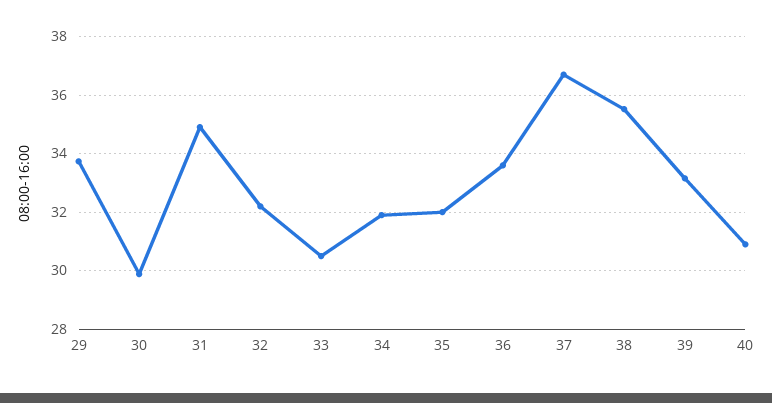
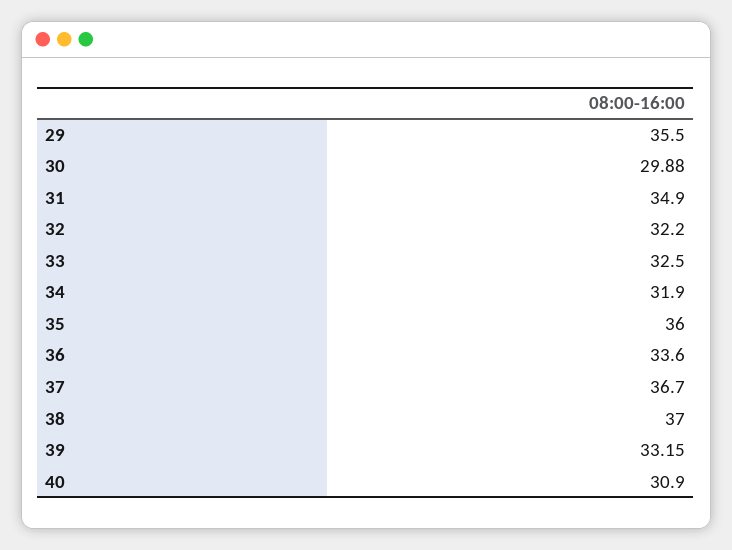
29: 33.75 -> 35.5
33: 30.5 -> 32.5
35: 32 -> 36
38: 35.5 -> 37

